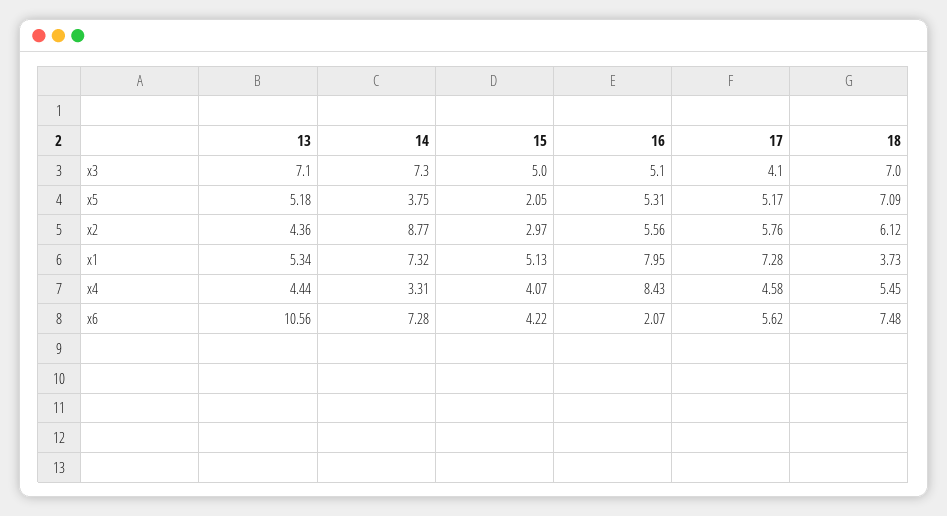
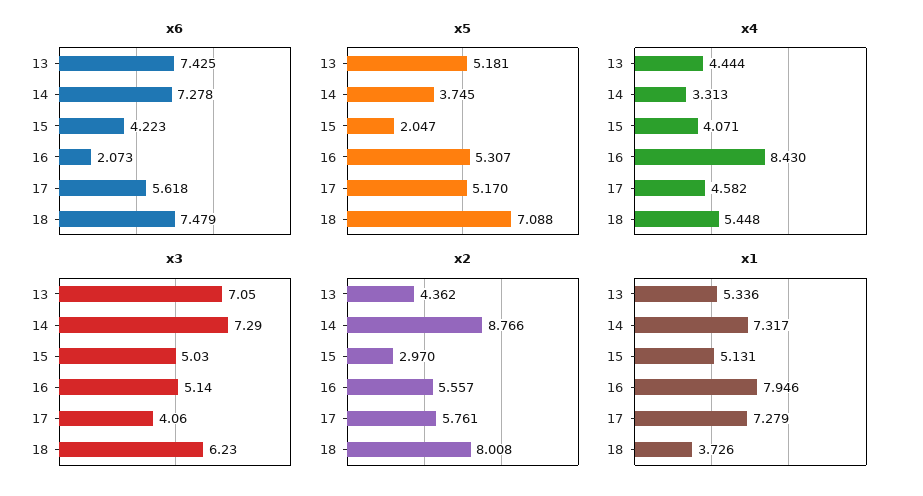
x3, 18: 7 -> 6.23
x2, 18: 6.12 -> 8.008
x6, 13: 10.56 -> 7.425

